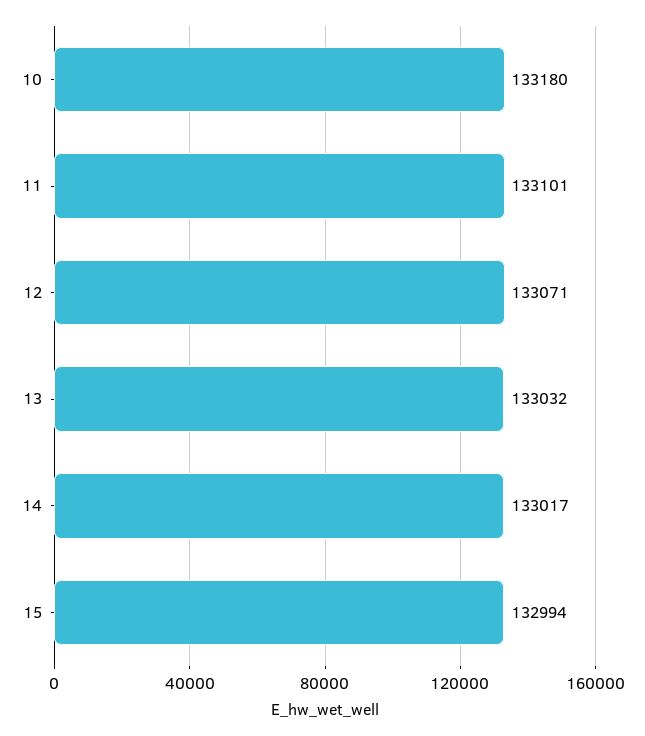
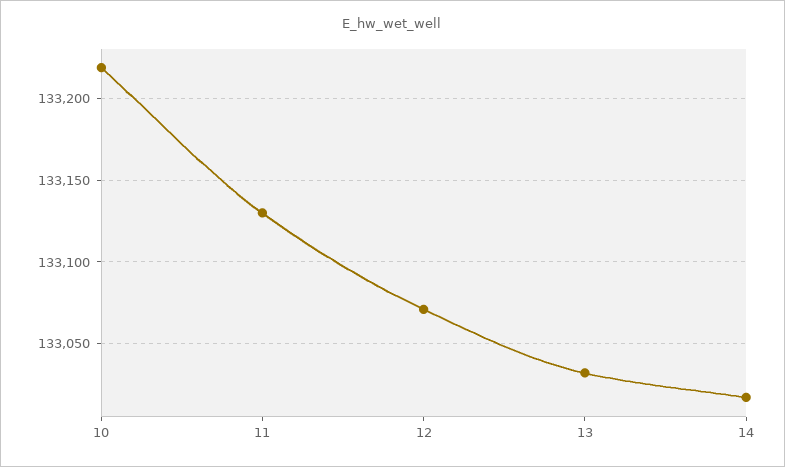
10: 133180 -> 133220
11: 133101 -> 133130
15: 132994 -> none

